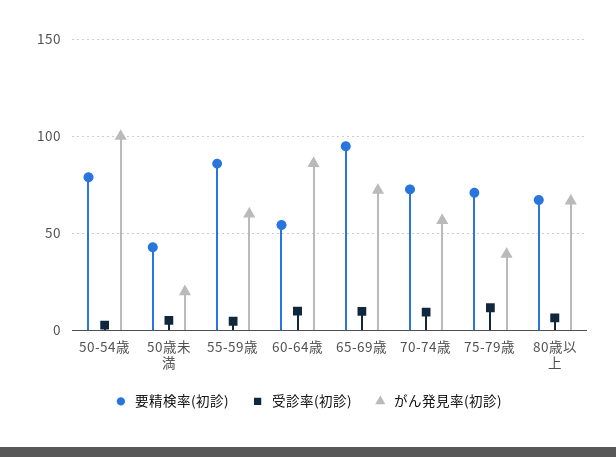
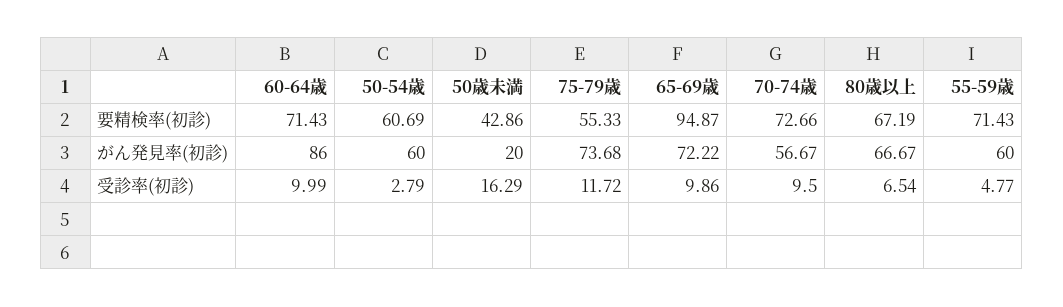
要精検率(初診), 50-54歳: 80 -> 60.69
がん発見率(初診), 50-54歳: 100 -> 60
受診率(初診), 50歳未満: 5 -> 16.29
要精検率(初診), 55-59歳: 85 -> 71.43
要精検率(初診), 60-64歳: 55 -> 71.43
要精検率(初診), 75-79歳: 70 -> 55.33
がん発見率(初診), 75-79歳: 40 -> 73.68

